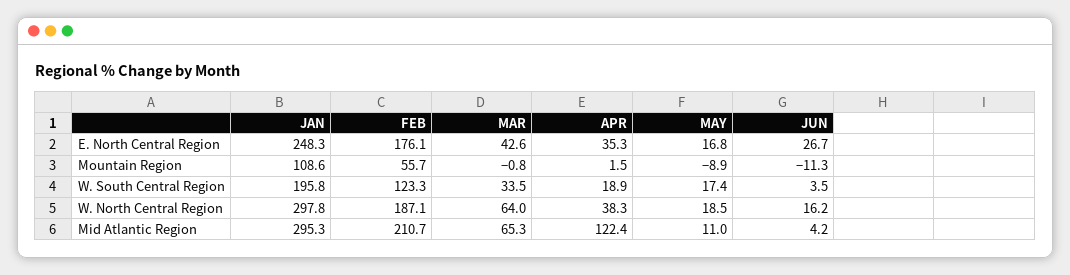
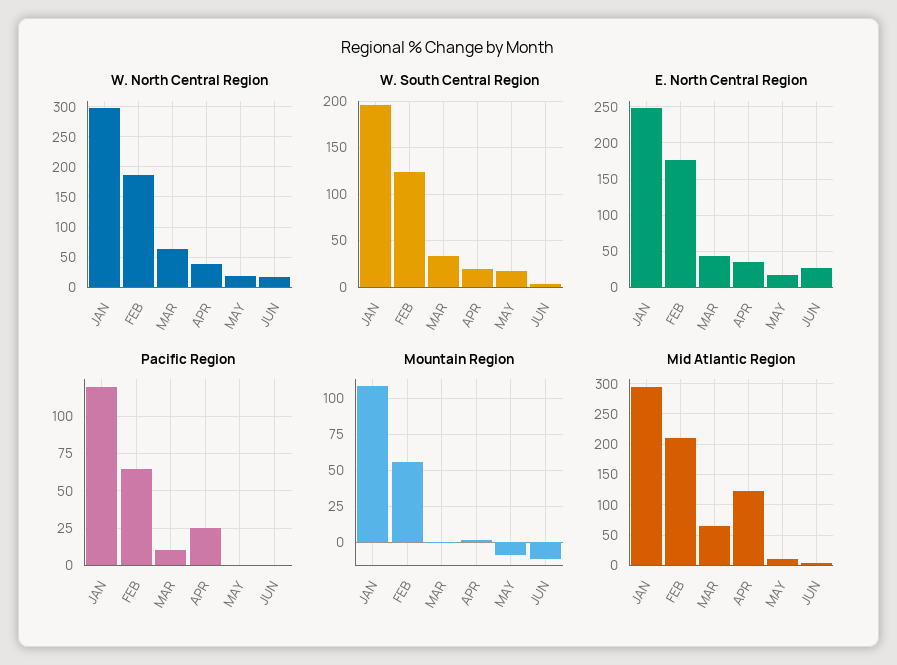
Pacific Region, JAN: none -> 120
Pacific Region, FEB: none -> 65
Pacific Region, MAR: none -> 10
Pacific Region, APR: none -> 25
Pacific Region, MAY: none -> 0
Pacific Region, JUN: none -> 0

